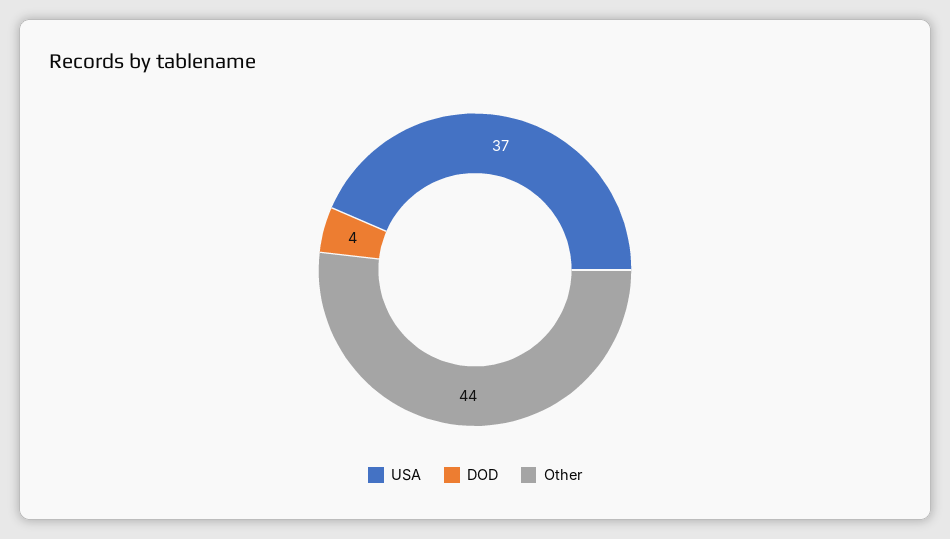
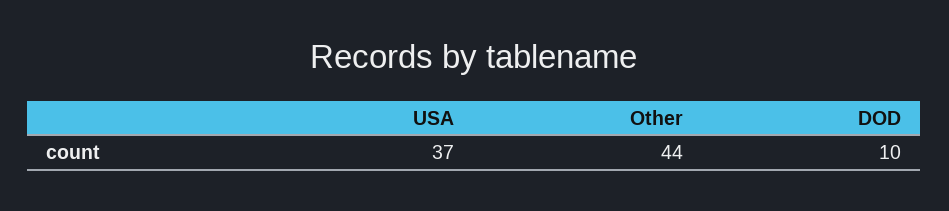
DOD: 4 -> 10

